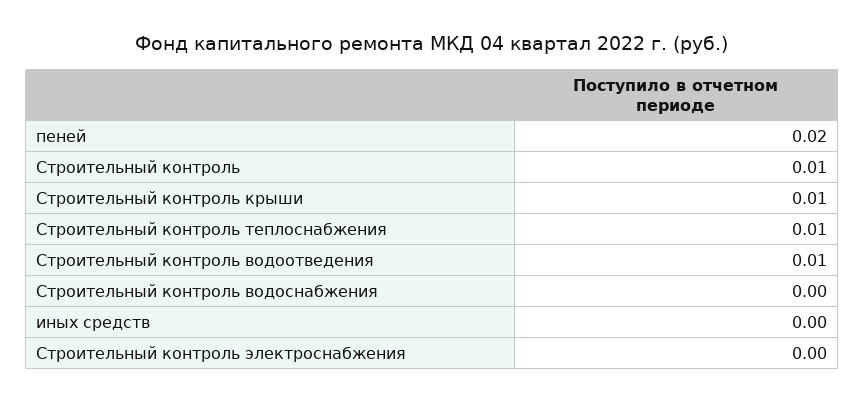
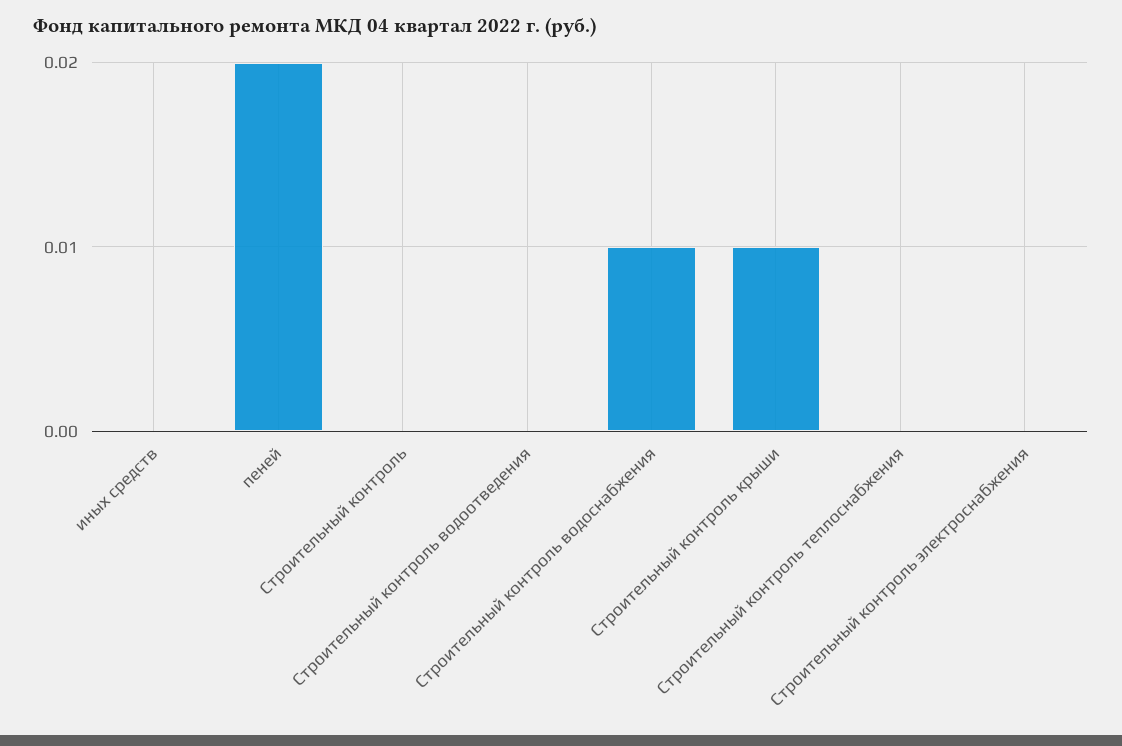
Строительный контроль: 0.01 -> 0
Строительный контроль теплоснабжения: 0.01 -> 0
Строительный контроль водоотведения: 0.01 -> 0
Строительный контроль водоснабжения: 0 -> 0.01

